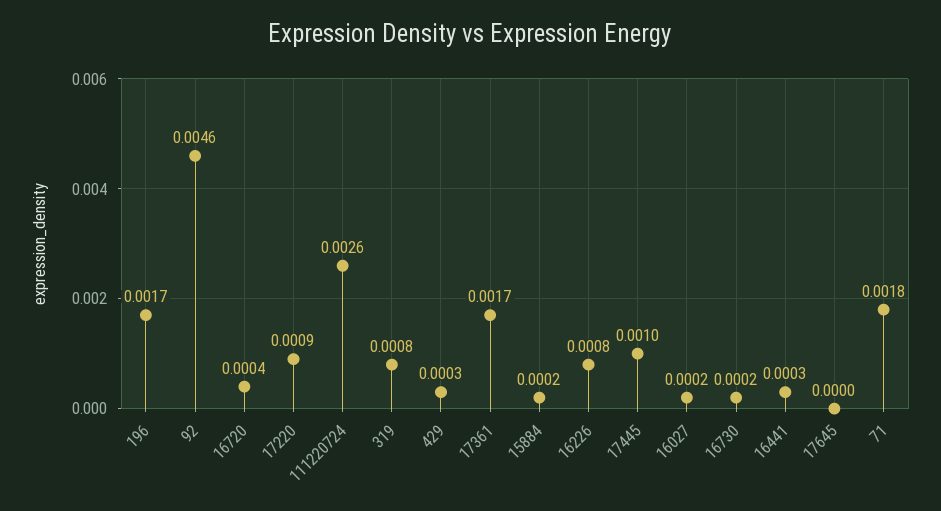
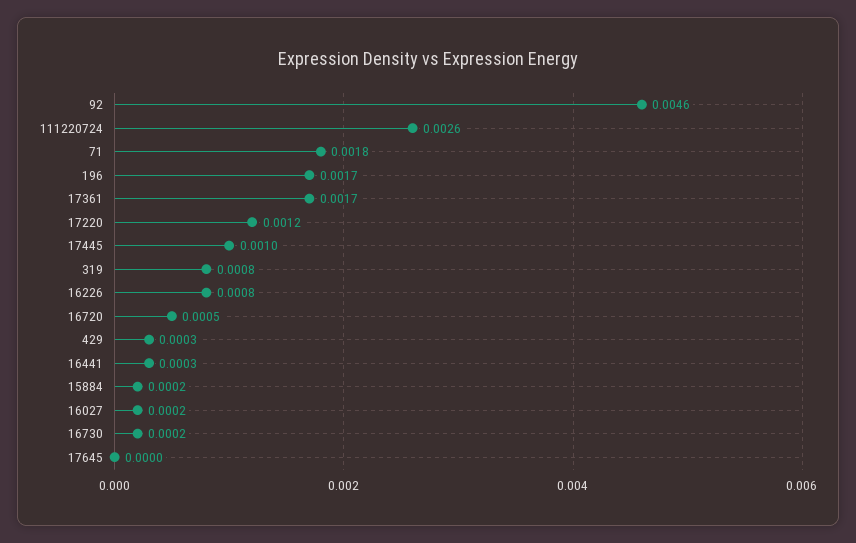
16720: 0.0004 -> 0.0005
17220: 0.0009 -> 0.0012

